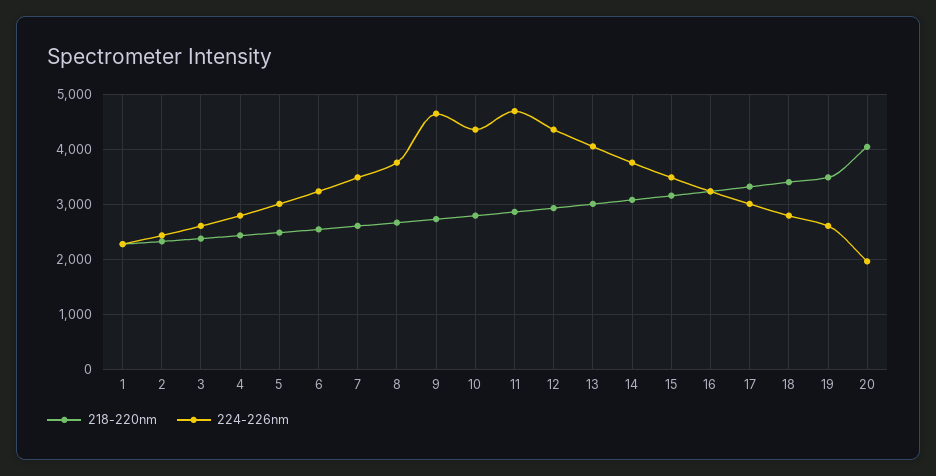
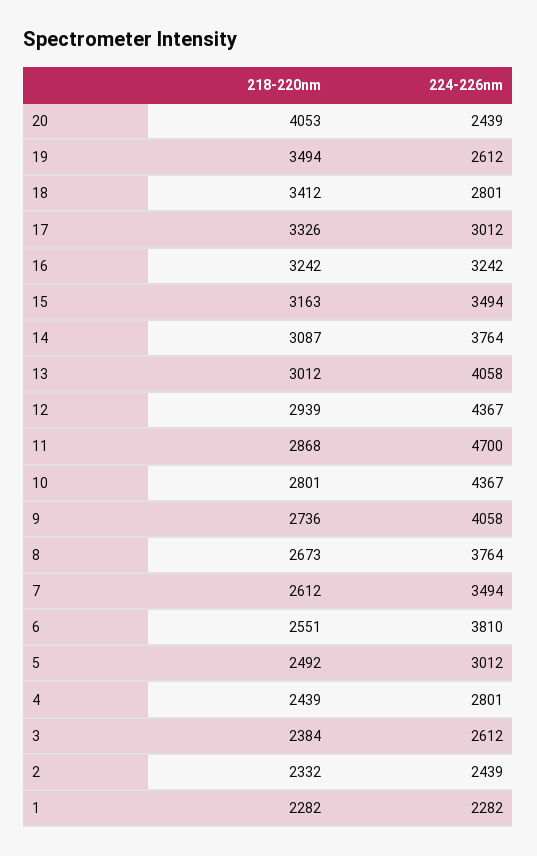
224-226nm, 6: 3200 -> 3810
224-226nm, 9: 4600 -> 4058
224-226nm, 20: 2000 -> 2439

